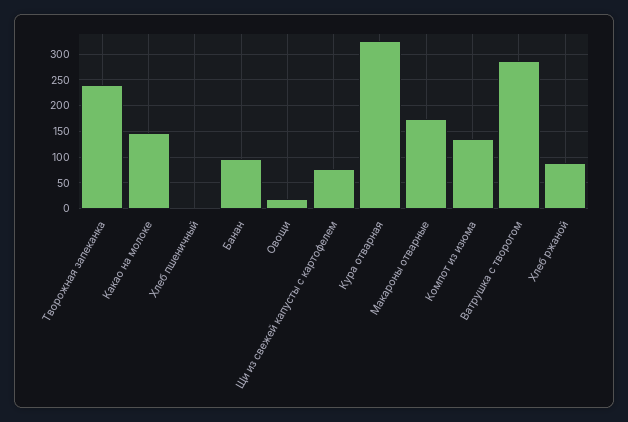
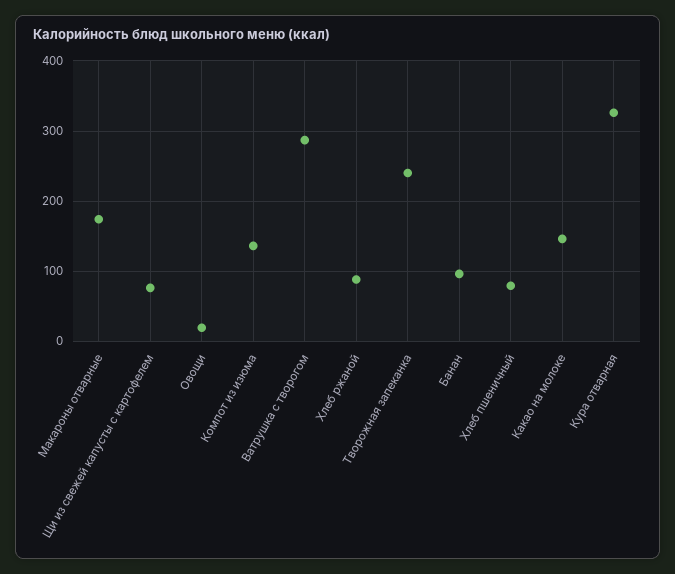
Хлеб пшеничный: 0 -> 80

